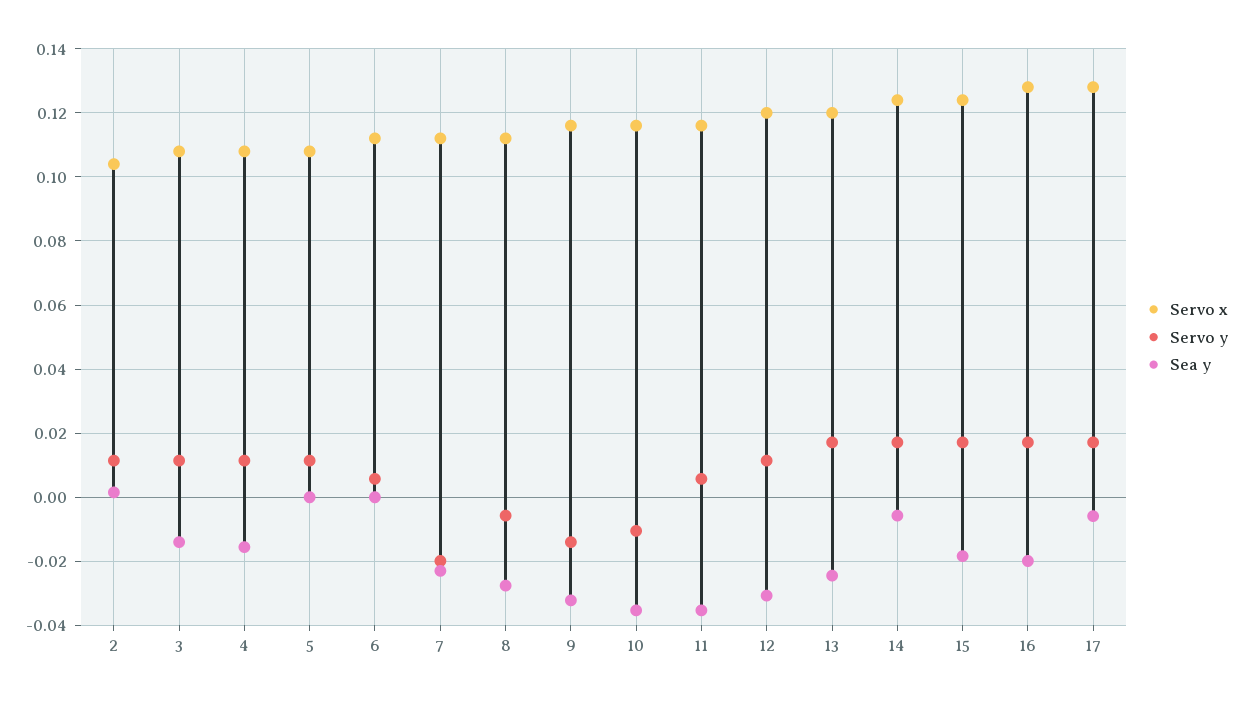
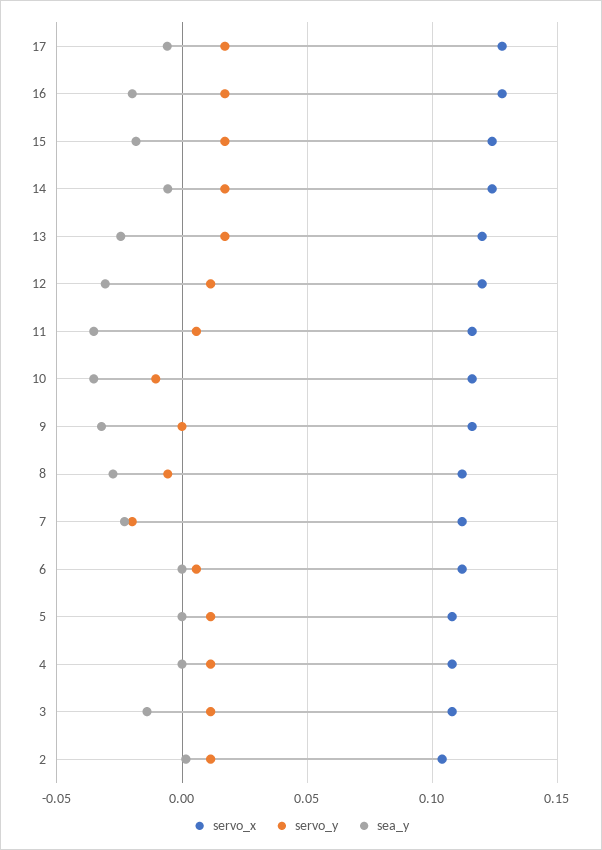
Sea y, 4: -0.016 -> 0
Servo y, 9: -0.014 -> 0

